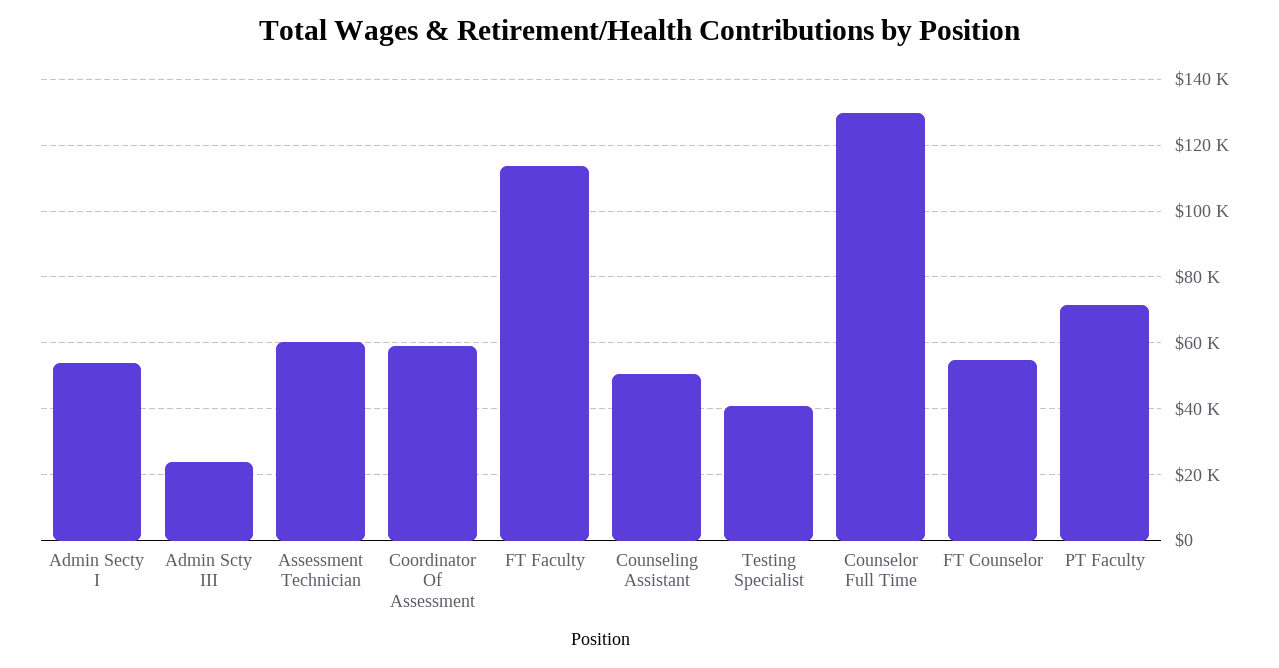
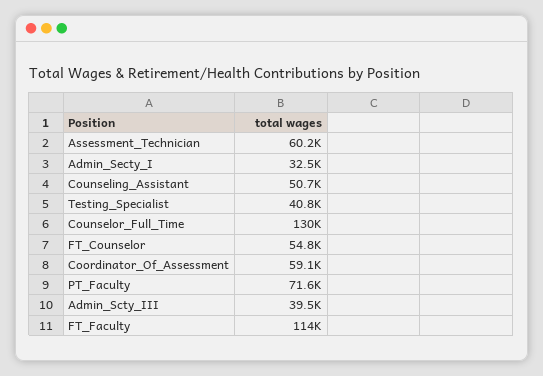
Admin Secty I: 54000 -> 32500
Admin Scty III: 24000 -> 39500

